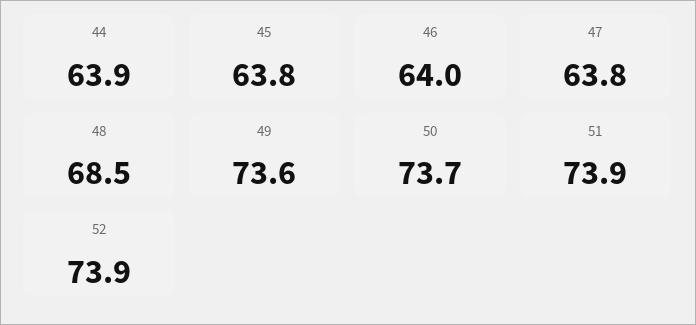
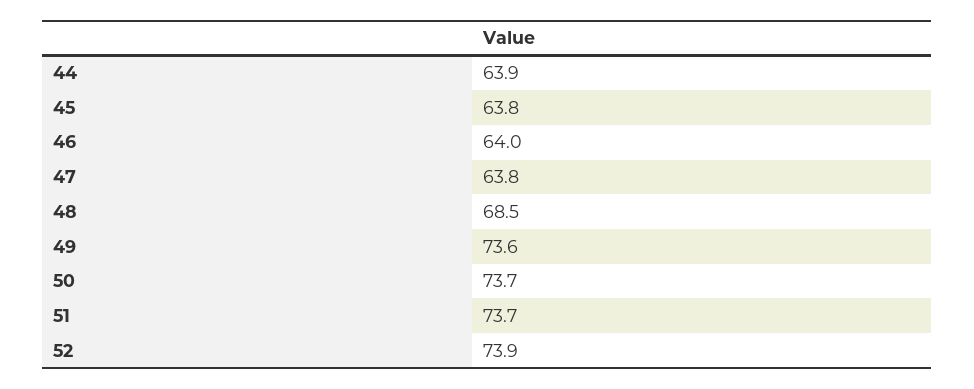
51: 73.9 -> 73.7

